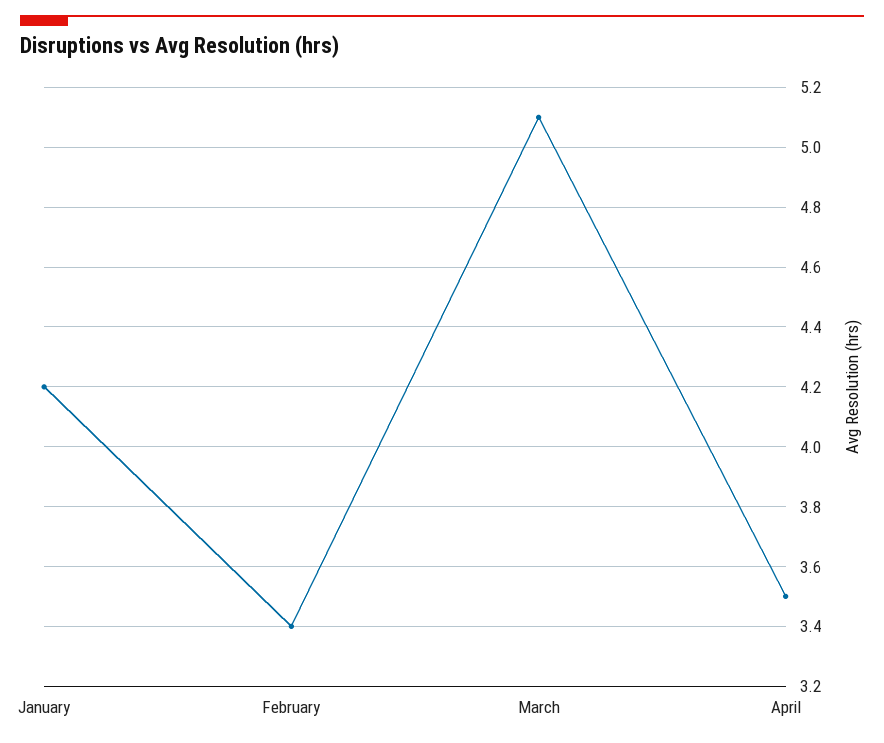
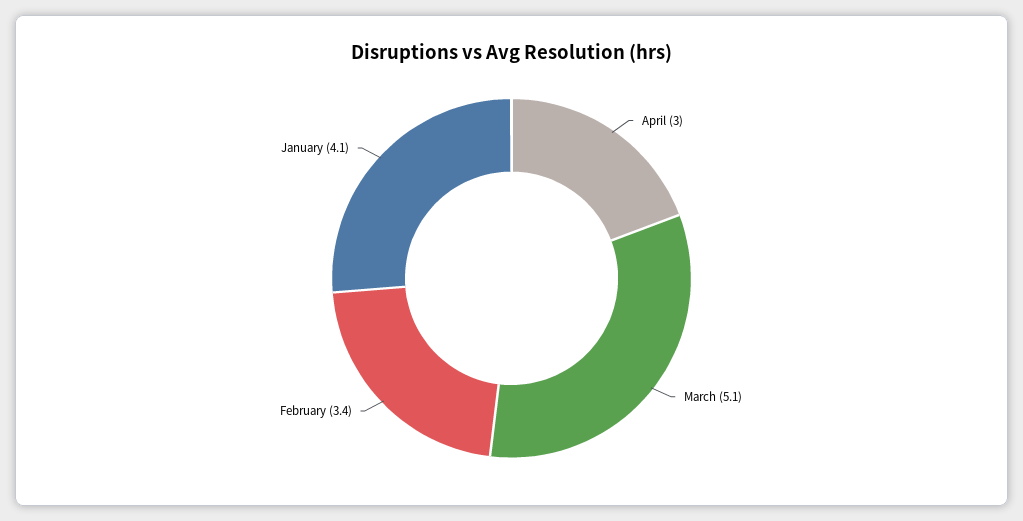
January: 4.2 -> 4.1
April: 3.5 -> 3

